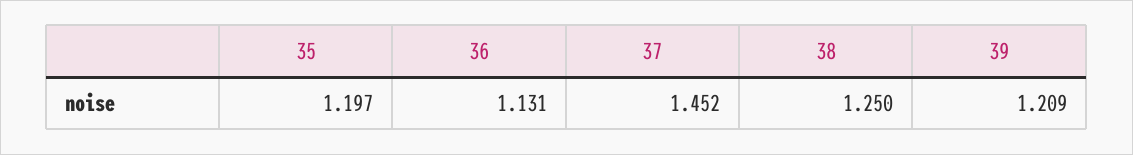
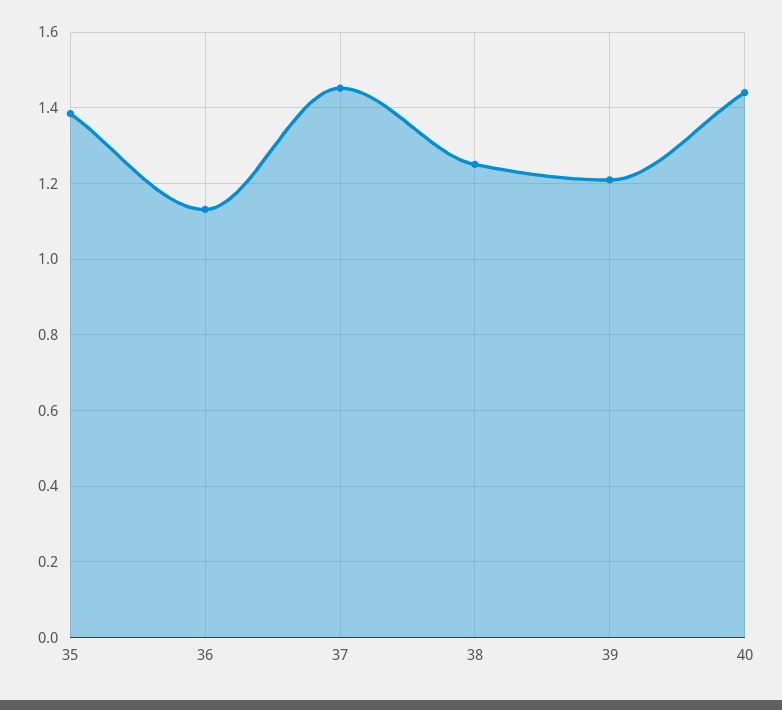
35: 1.197 -> 1.38
40: none -> 1.44

